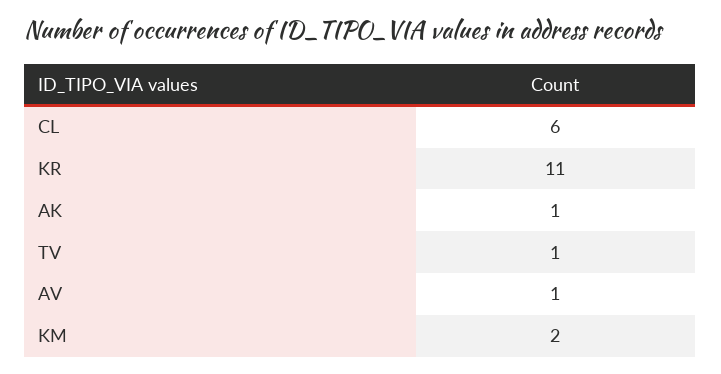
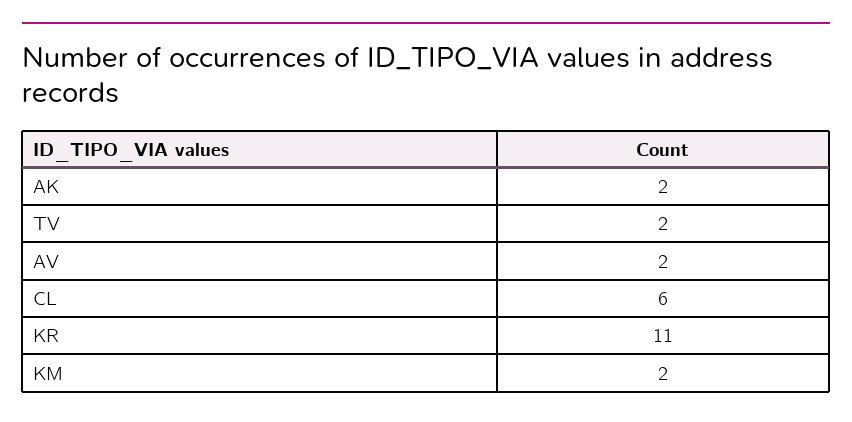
AK: 1 -> 2
TV: 1 -> 2
AV: 1 -> 2

